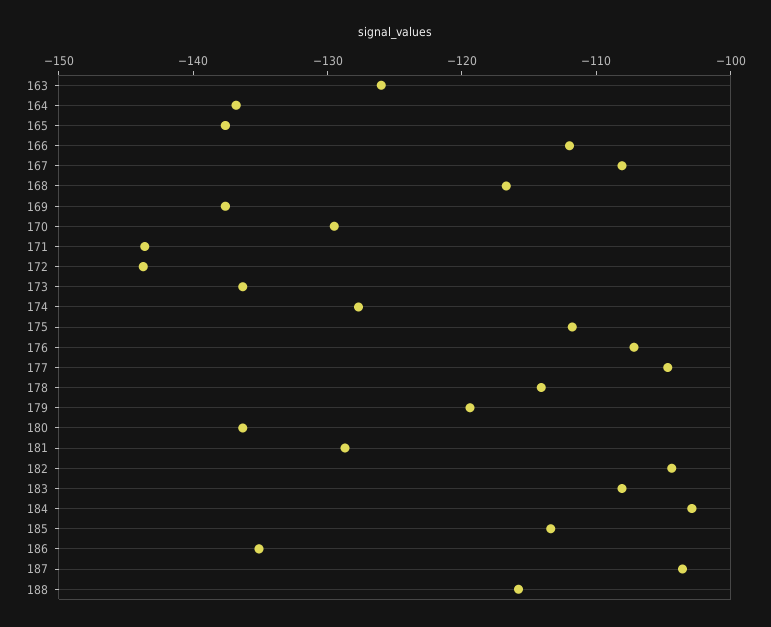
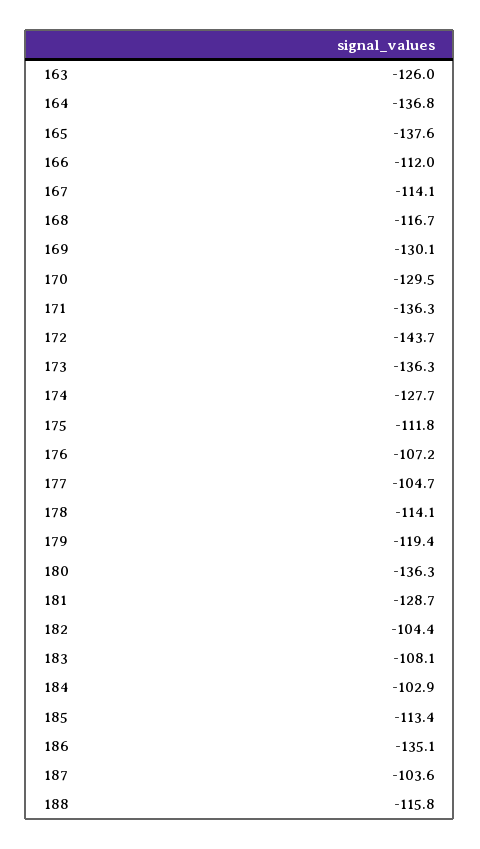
167: -108 -> -114.1
169: -138 -> -130.1
171: -144 -> -136.3

